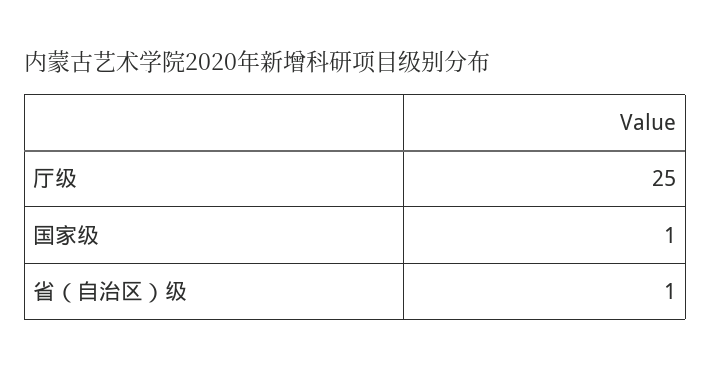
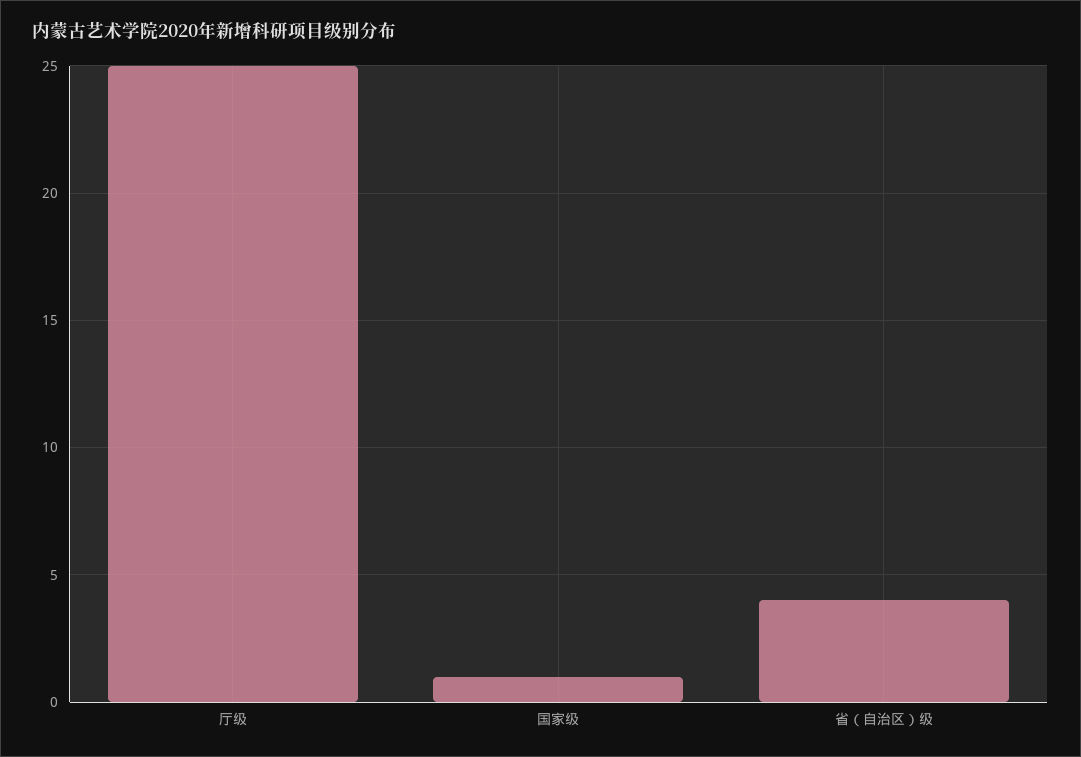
省（自治区）级: 1 -> 4

